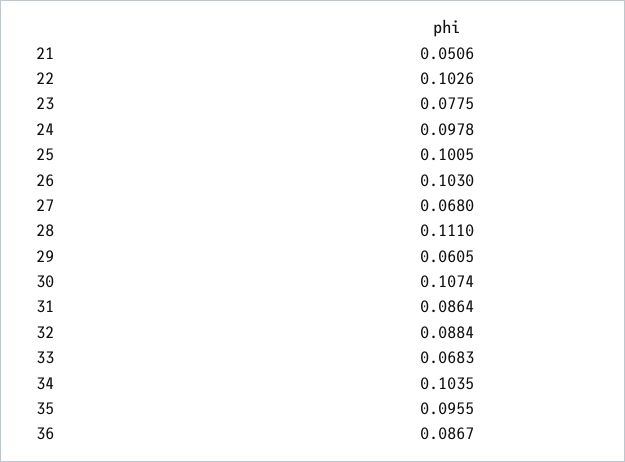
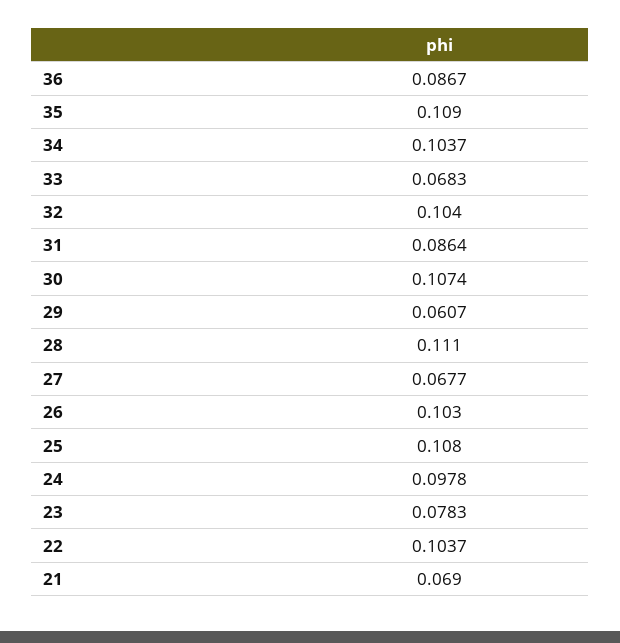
21: 0.0506 -> 0.069
22: 0.1026 -> 0.1037
23: 0.0775 -> 0.0783
25: 0.1005 -> 0.108
27: 0.068 -> 0.0677
29: 0.0605 -> 0.0607
32: 0.0884 -> 0.104
34: 0.1035 -> 0.1037
35: 0.0955 -> 0.109

